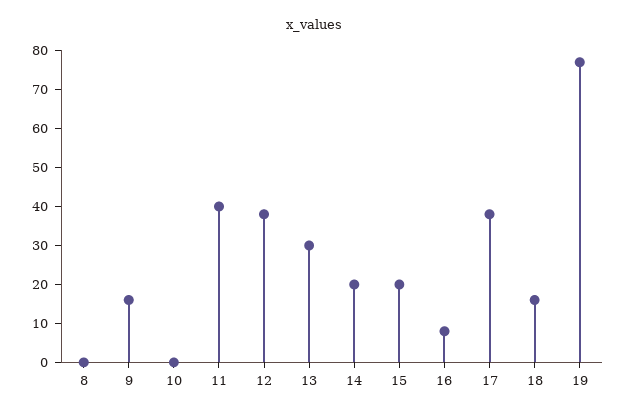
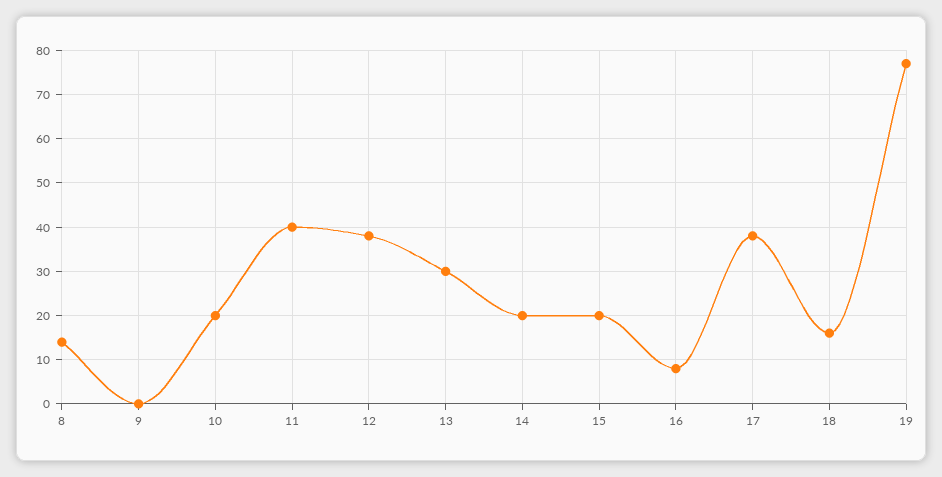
8: 0 -> 15
9: 15 -> 0
10: 0 -> 20

